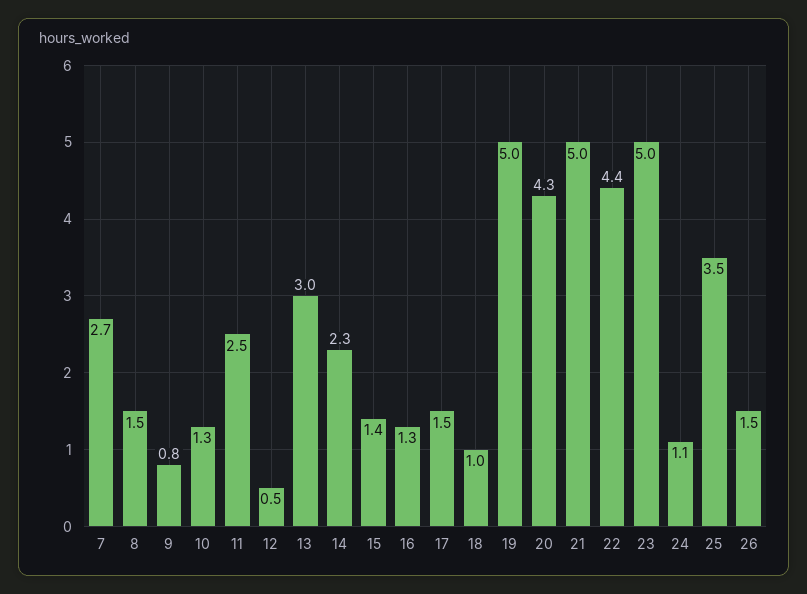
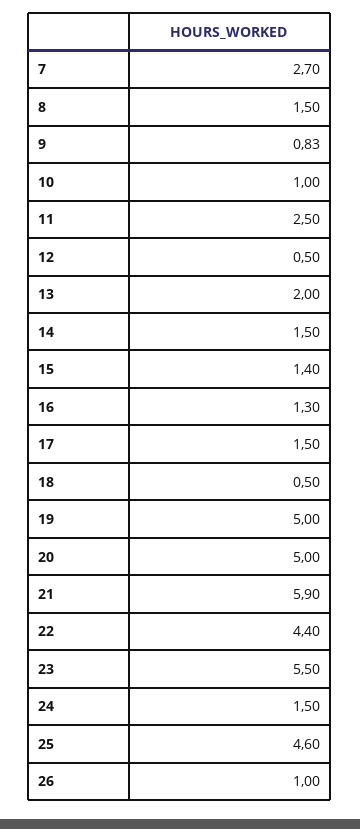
10: 1.3 -> 1
13: 3 -> 2
14: 2.3 -> 1.5
18: 1 -> 0.5
20: 4.3 -> 5
21: 5 -> 5.9
23: 5 -> 5.5
24: 1.1 -> 1.5
25: 3.5 -> 4.6
26: 1.5 -> 1

